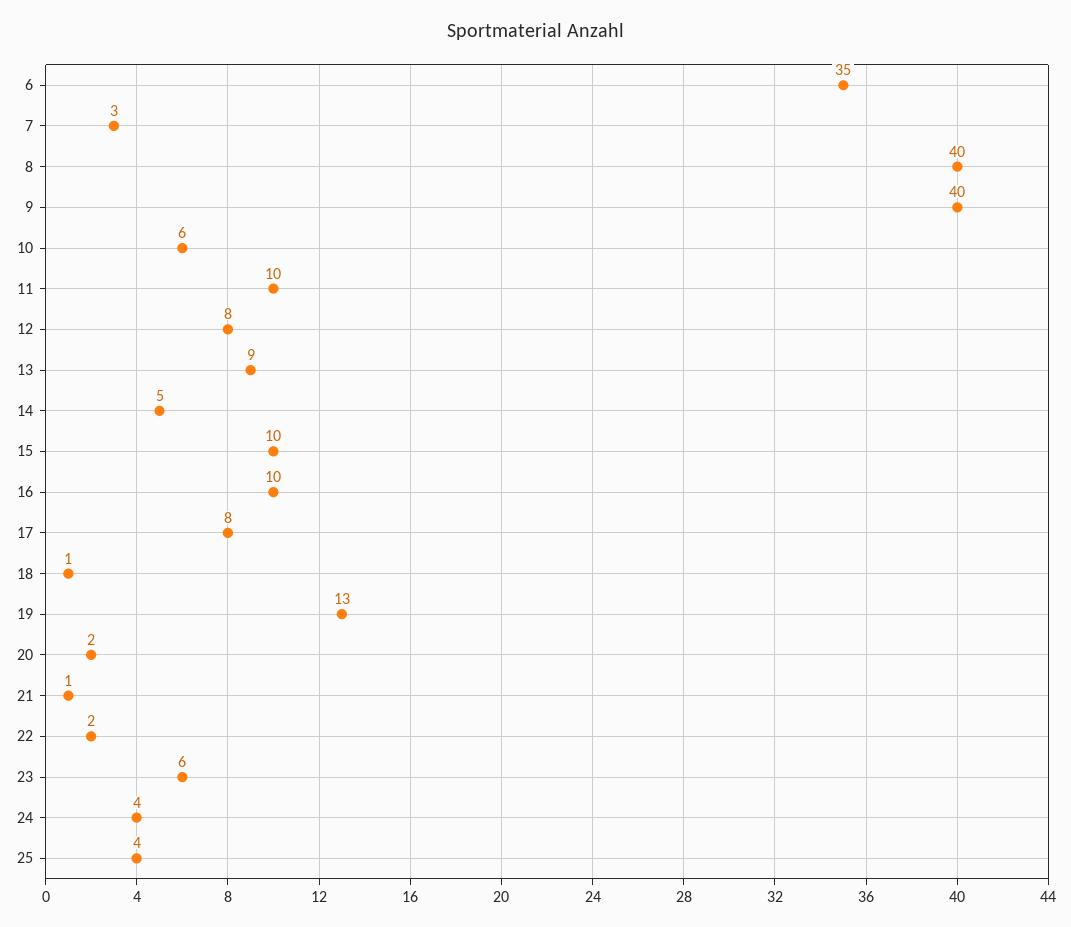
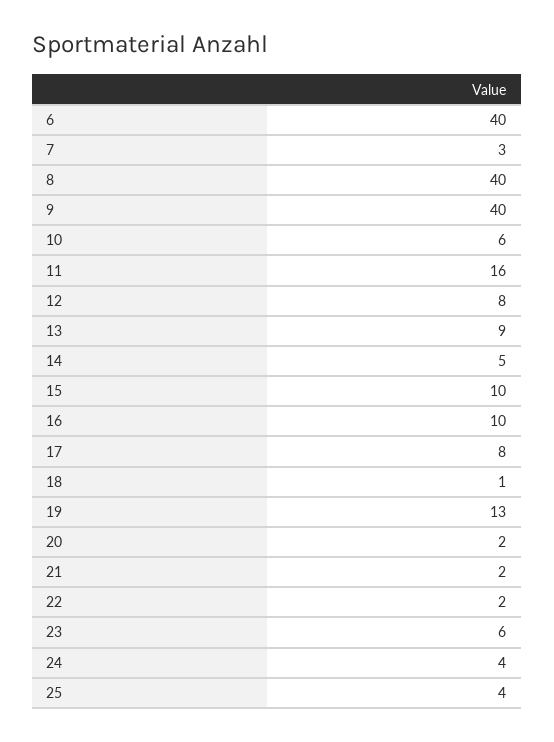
6: 35 -> 40
11: 10 -> 16
21: 1 -> 2

